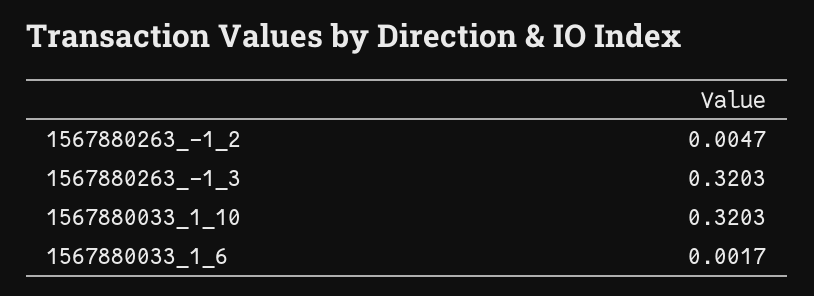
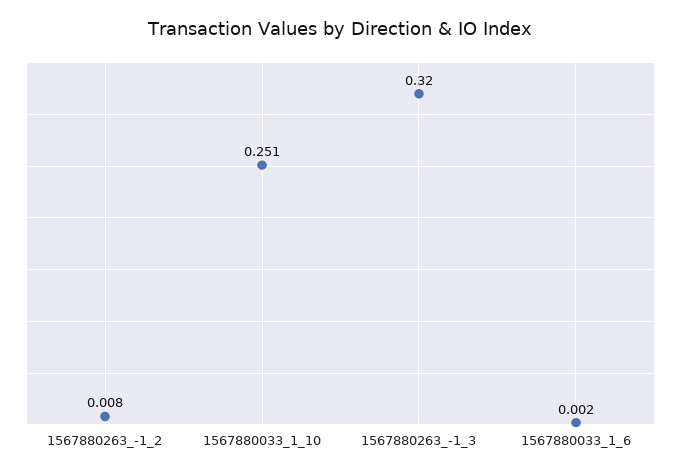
1567880263_-1_2: 0.0047 -> 0.008
1567880033_1_10: 0.3203 -> 0.251

